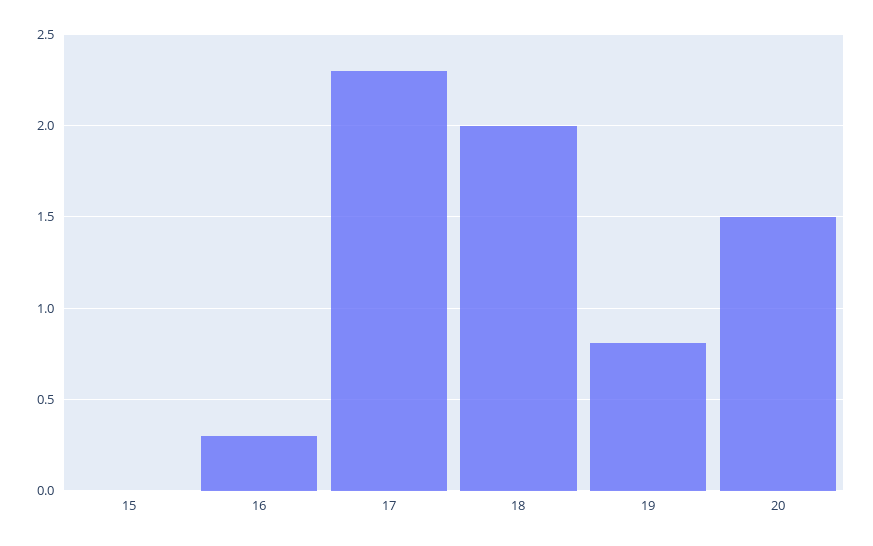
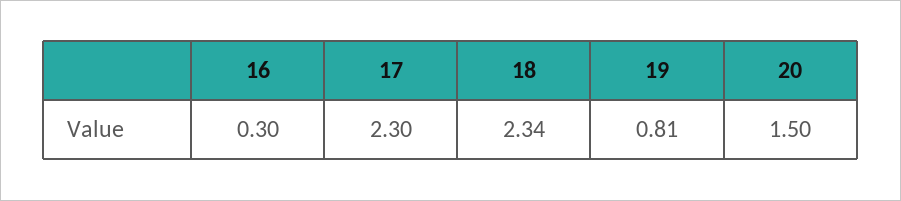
15: 0 -> none
18: 2 -> 2.34

